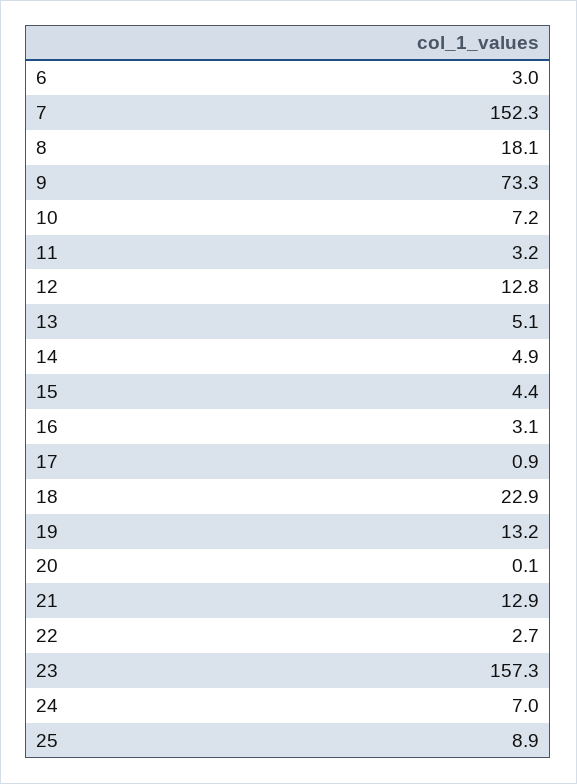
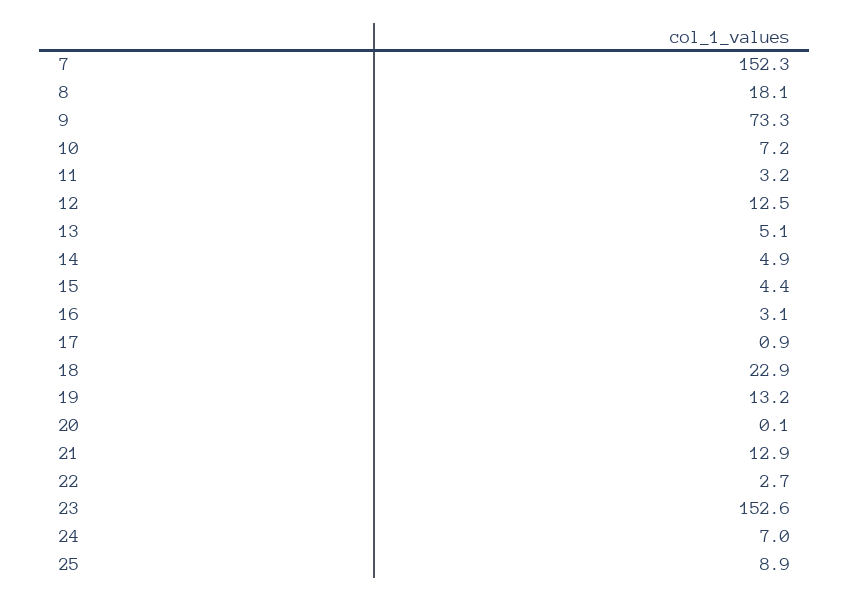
6: 3 -> none
12: 12.8 -> 12.5
23: 157.3 -> 152.6

